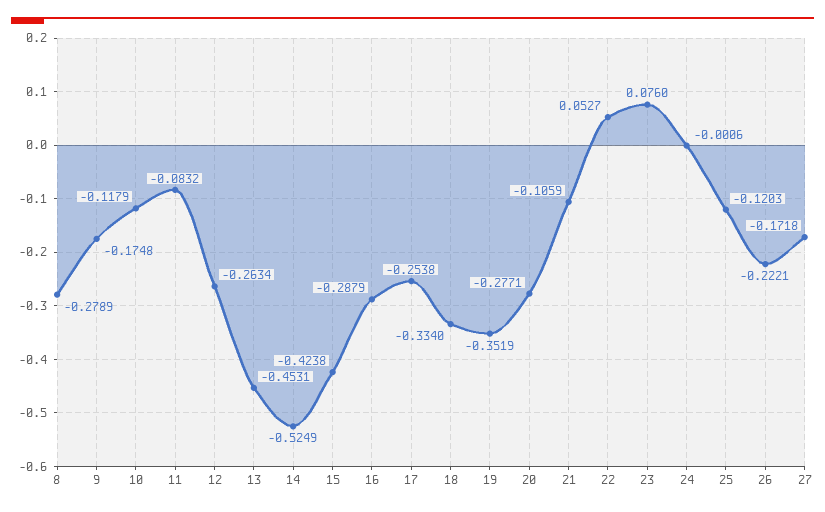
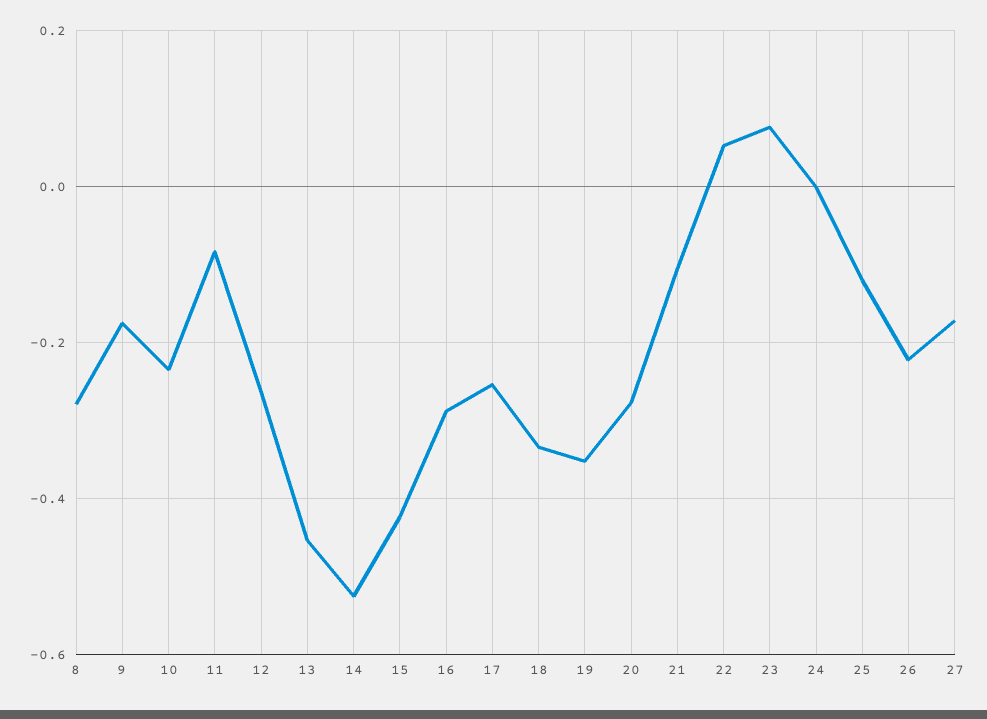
10: -0.1179 -> -0.24

